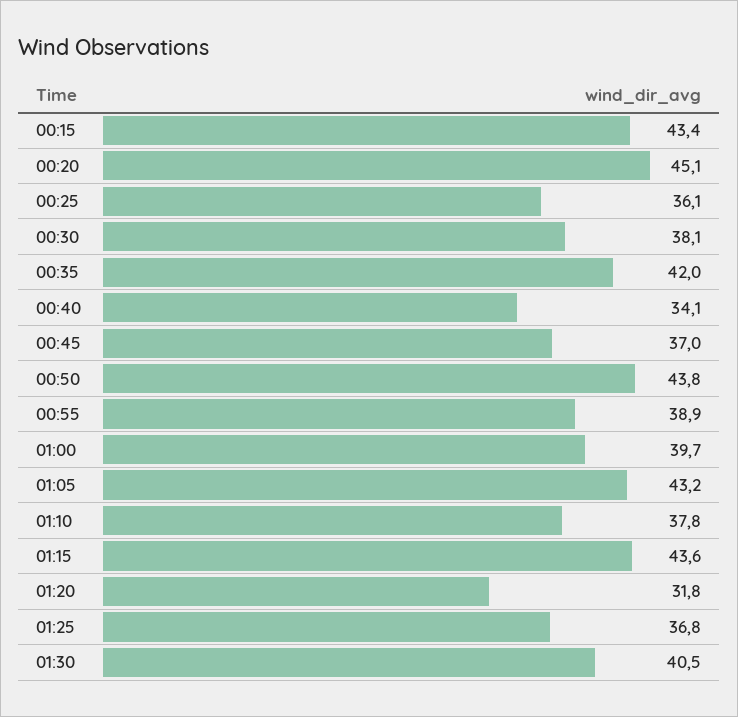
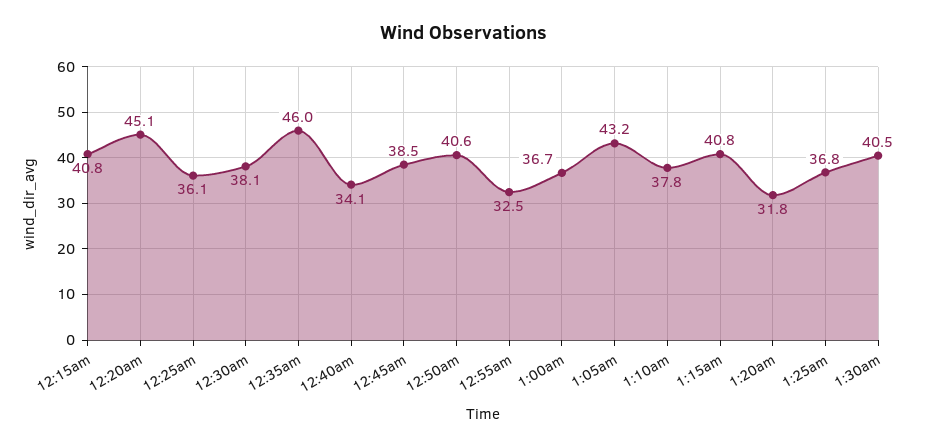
00:15: 43.4 -> 40.8
00:35: 42 -> 46
00:45: 37 -> 38.5
00:50: 43.8 -> 40.6
00:55: 38.9 -> 32.5
01:00: 39.7 -> 36.7
01:15: 43.6 -> 40.8

